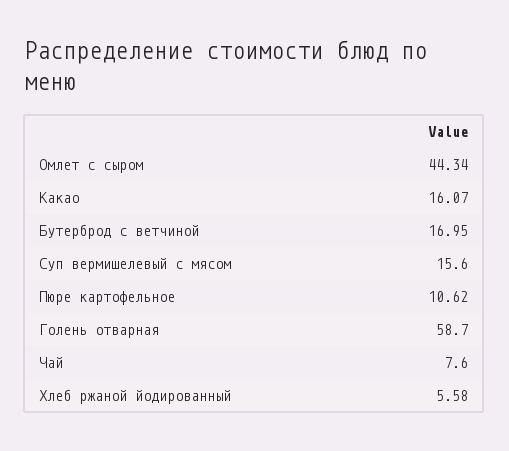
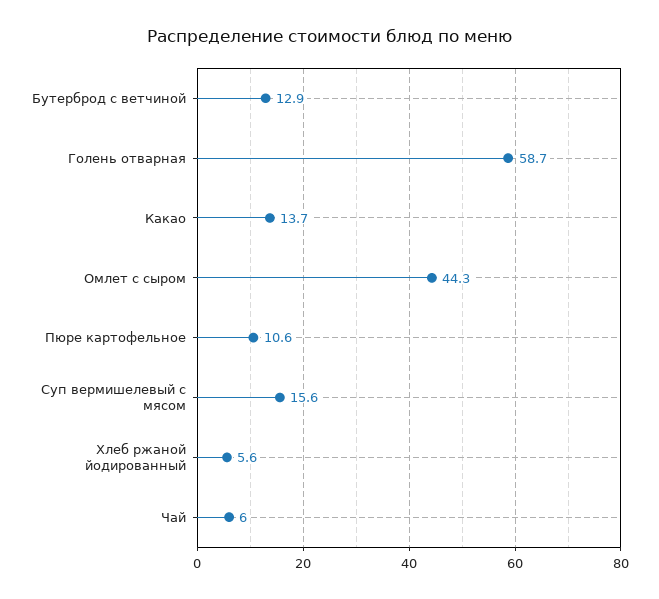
Какао: 16.07 -> 13.7
Бутерброд с ветчиной: 16.95 -> 12.9
Чай: 7.6 -> 6

